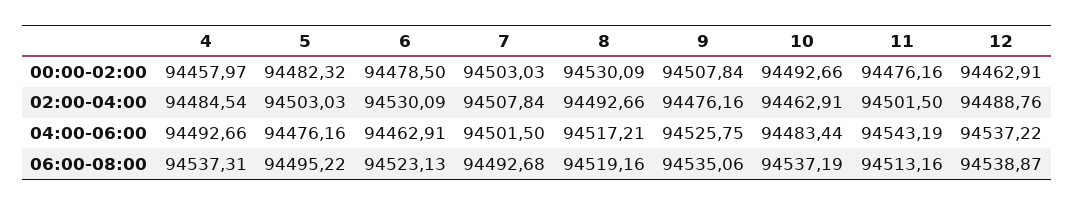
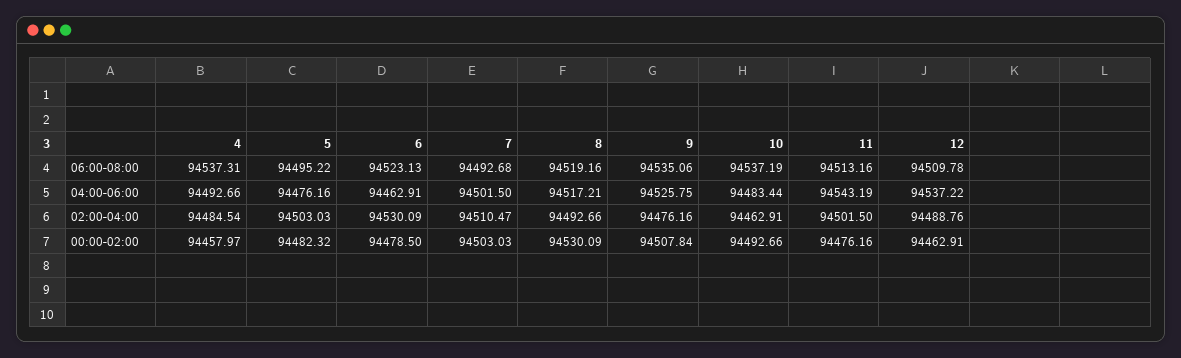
7, 02:00-04:00: 94507.84 -> 94510.47
12, 06:00-08:00: 94538.87 -> 94509.78

